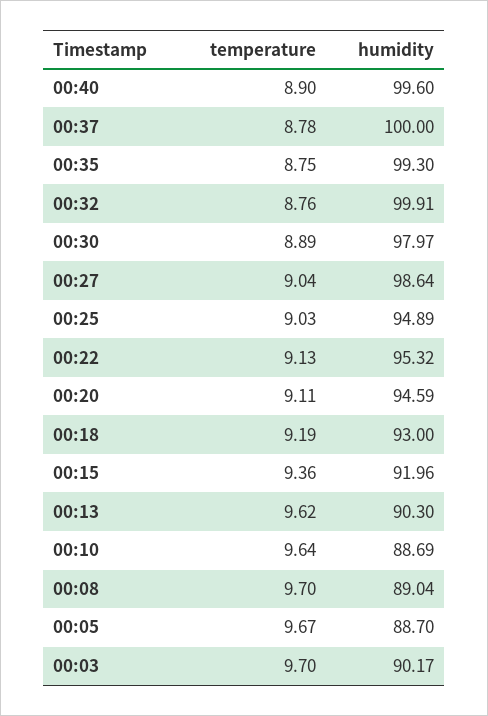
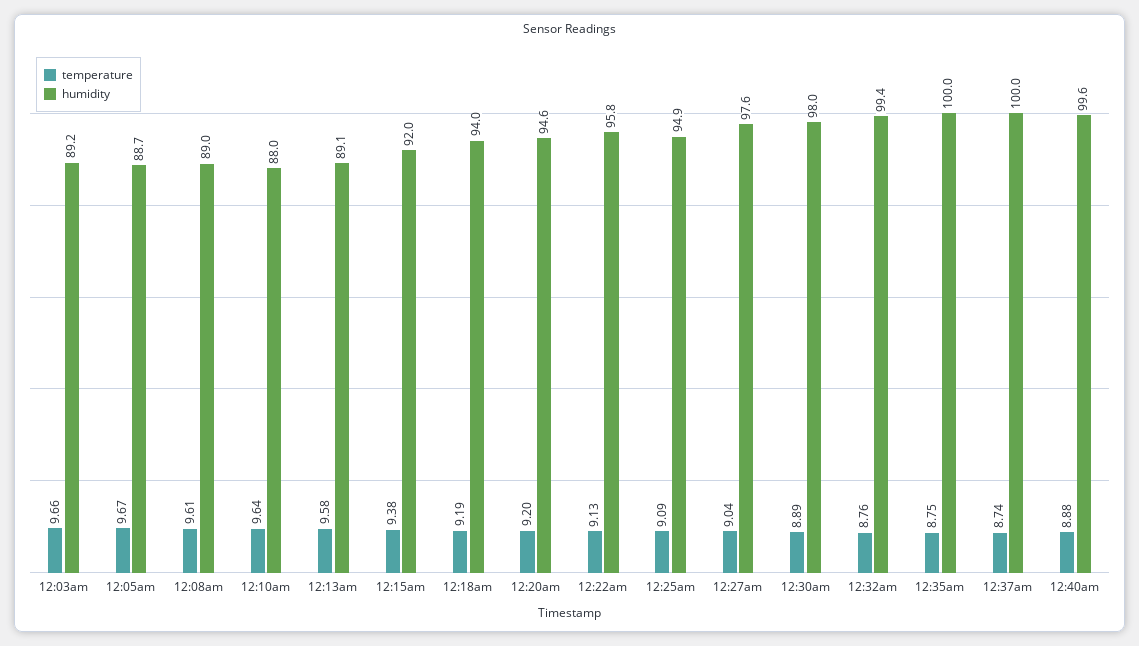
temperature, 00:40: 8.9 -> 8.88
temperature, 00:37: 8.78 -> 8.74
humidity, 00:35: 99.3 -> 100
humidity, 00:32: 99.91 -> 99.4
humidity, 00:27: 98.64 -> 97.6
temperature, 00:25: 9.03 -> 9.09
humidity, 00:22: 95.32 -> 95.8
temperature, 00:20: 9.11 -> 9.2
humidity, 00:18: 93 -> 94
temperature, 00:15: 9.36 -> 9.38
temperature, 00:13: 9.62 -> 9.58
humidity, 00:13: 90.3 -> 89.1
humidity, 00:10: 88.69 -> 88
temperature, 00:08: 9.7 -> 9.61
temperature, 00:03: 9.7 -> 9.66
humidity, 00:03: 90.17 -> 89.2

